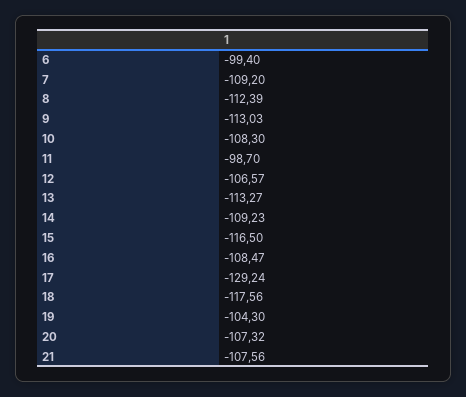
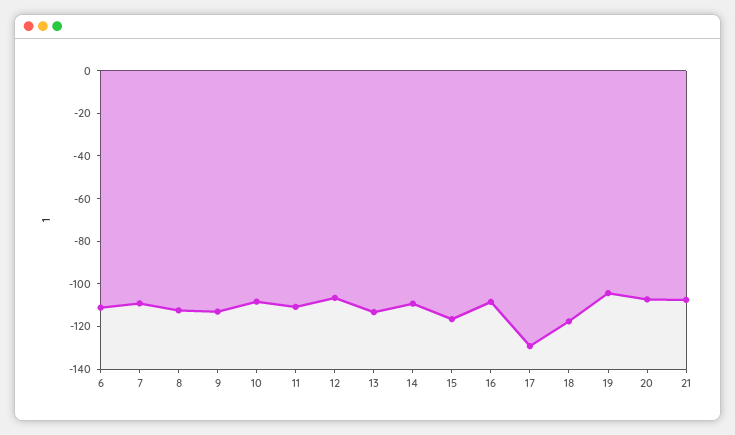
6: -99.4 -> -110
11: -98.7 -> -110

